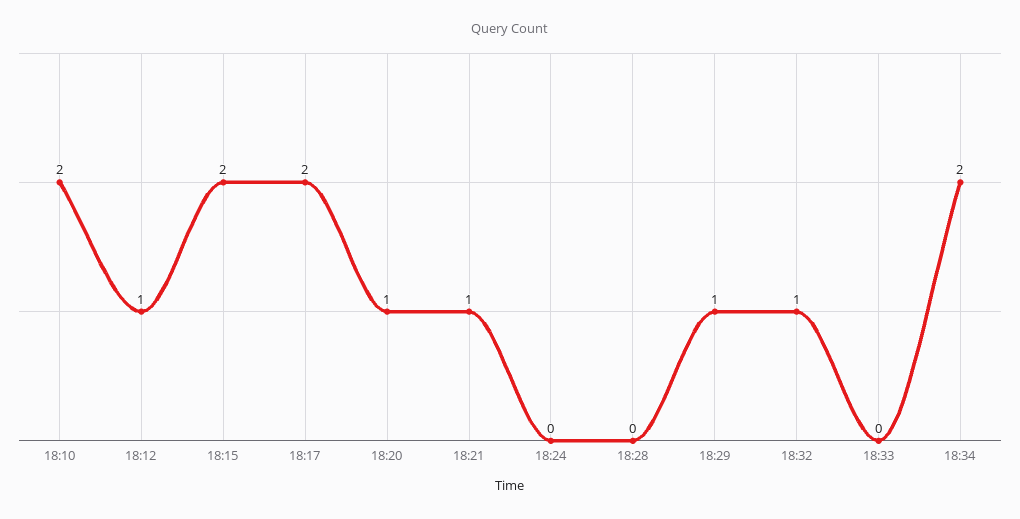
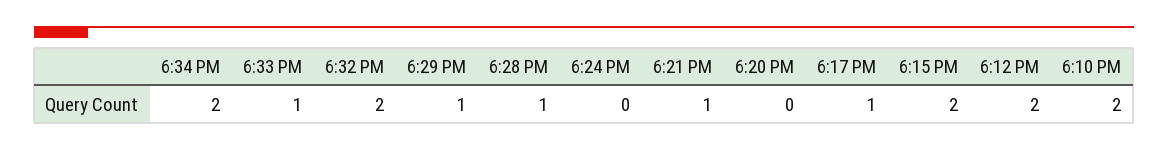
18:12: 1 -> 2
18:17: 2 -> 1
18:20: 1 -> 0
18:28: 0 -> 1
18:32: 1 -> 2
18:33: 0 -> 1

